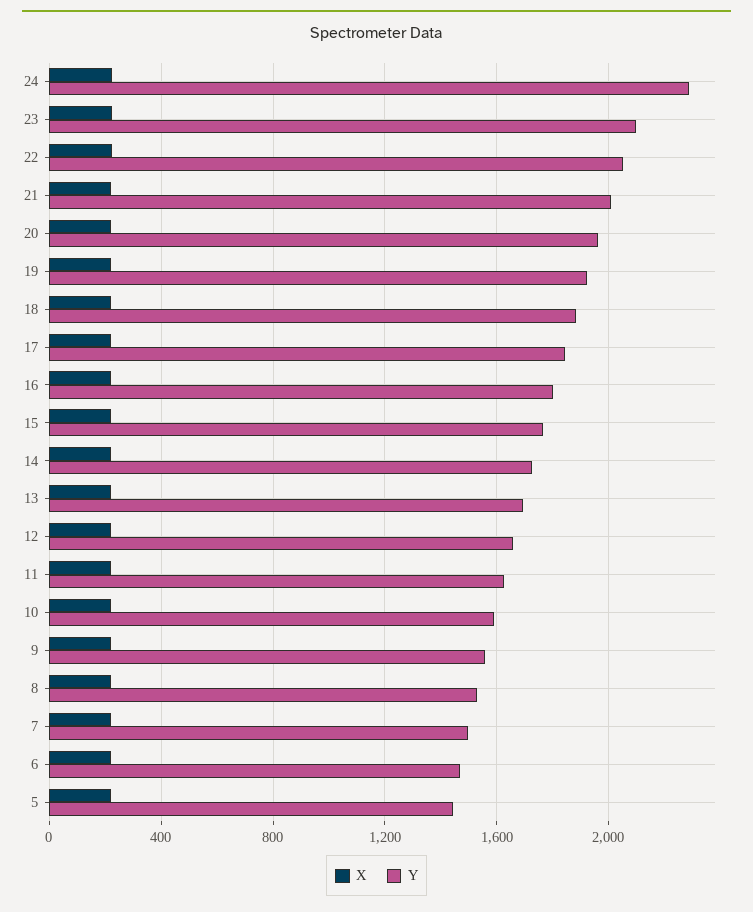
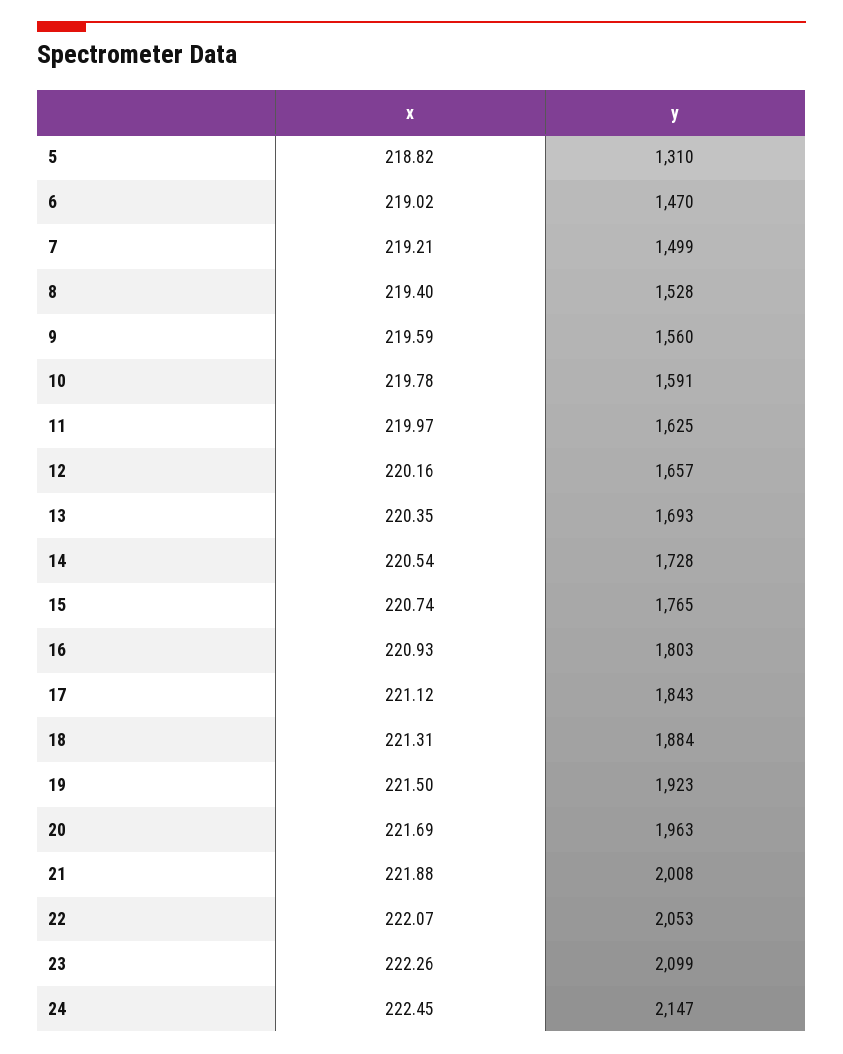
Y, 24: 2300 -> 2147
Y, 5: 1450 -> 1310

